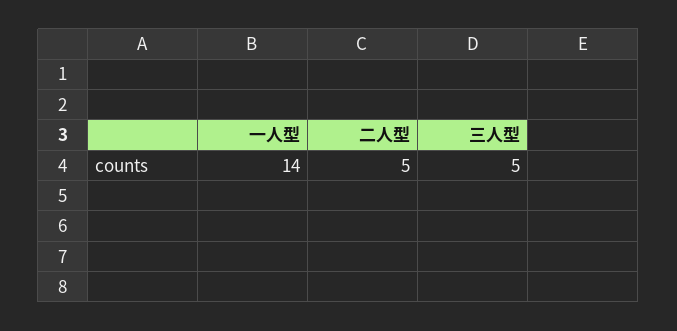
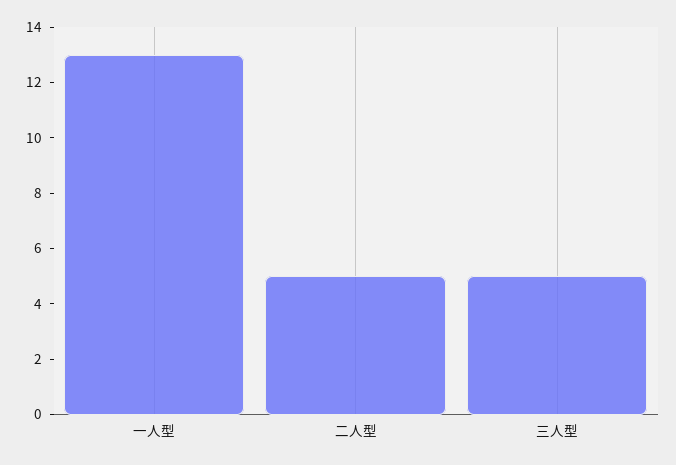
一人型: 14 -> 13

